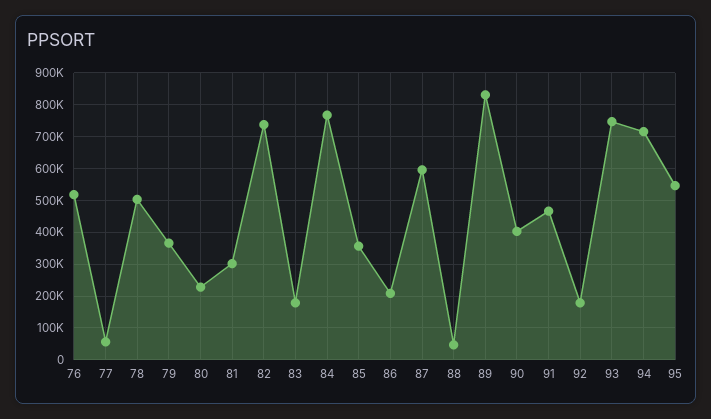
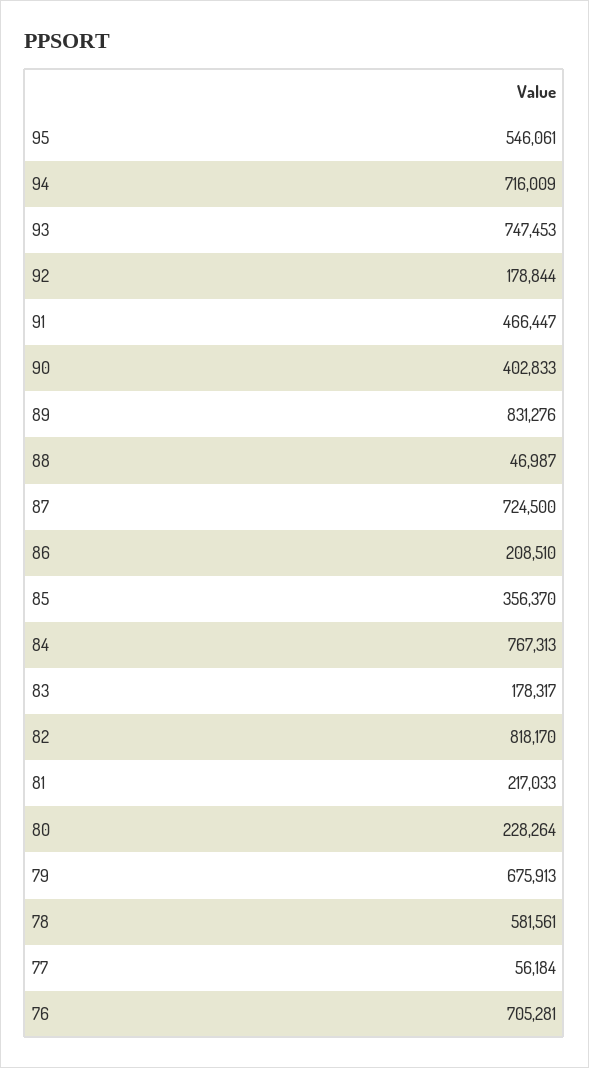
76: 520000 -> 705281
78: 500000 -> 581561
79: 360000 -> 675913
81: 300000 -> 217033
82: 740000 -> 818170
87: 600000 -> 724500

